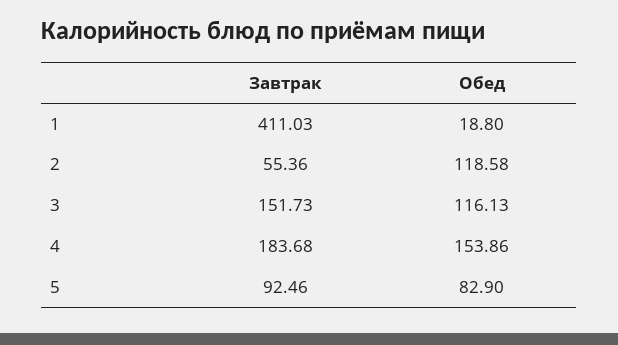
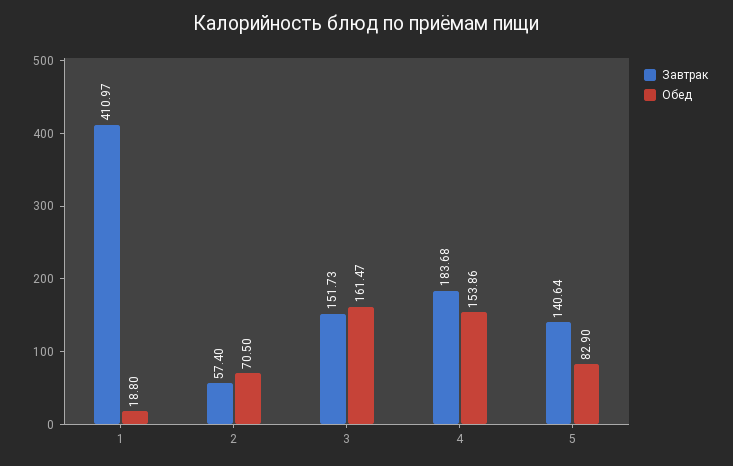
Завтрак, 1: 411.03 -> 410.97
Завтрак, 2: 55.36 -> 57.4
Обед, 2: 118.58 -> 70.5
Обед, 3: 116.13 -> 161.47
Завтрак, 5: 92.46 -> 140.64

